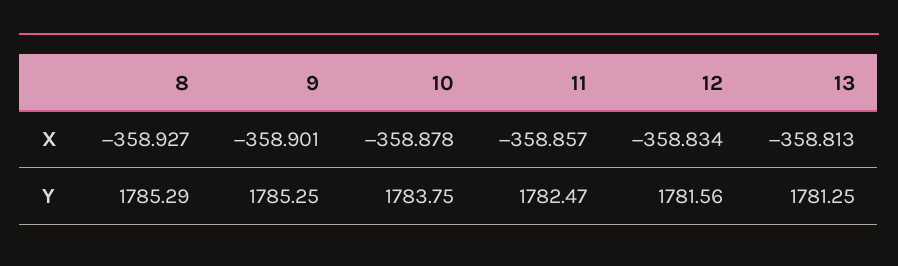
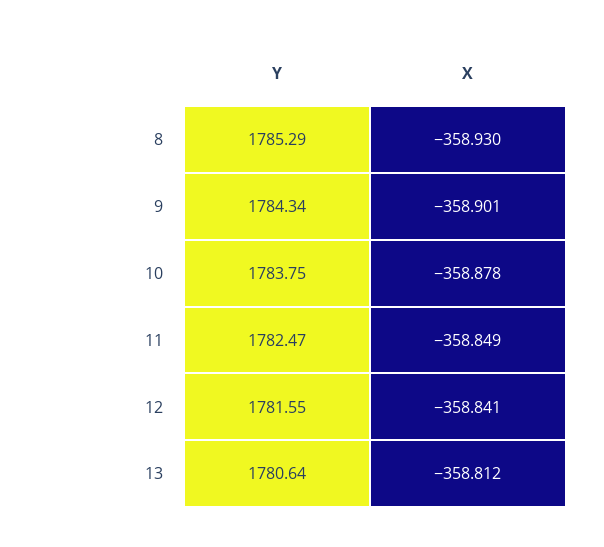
8, X: -358.927 -> -358.93
11, X: -358.857 -> -358.849
12, X: -358.834 -> -358.841
13, X: -358.813 -> -358.812
9, Y: 1785.25 -> 1784.34
12, Y: 1781.56 -> 1781.55
13, Y: 1781.25 -> 1780.64

